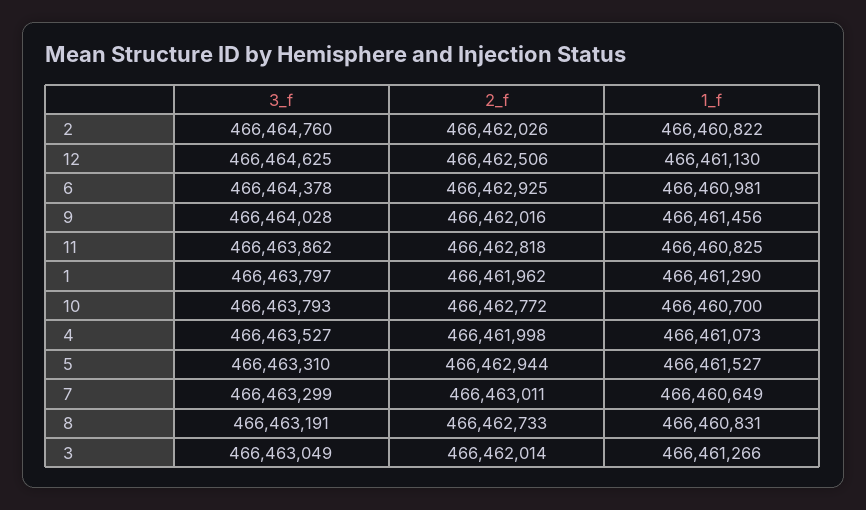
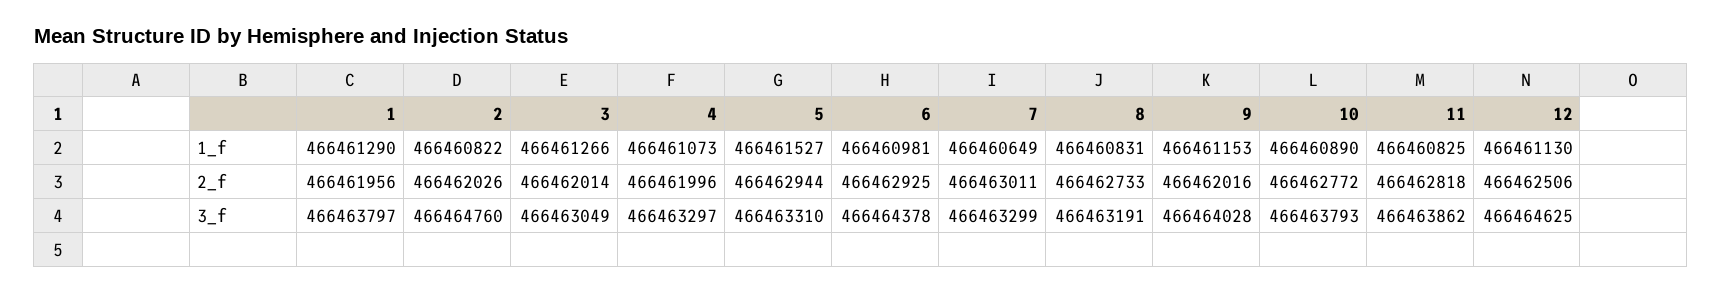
1_f, 9: 466461456 -> 466461153
2_f, 1: 466461962 -> 466461956
1_f, 10: 466460700 -> 466460890
3_f, 4: 466463527 -> 466463297
2_f, 4: 466461998 -> 466461996

